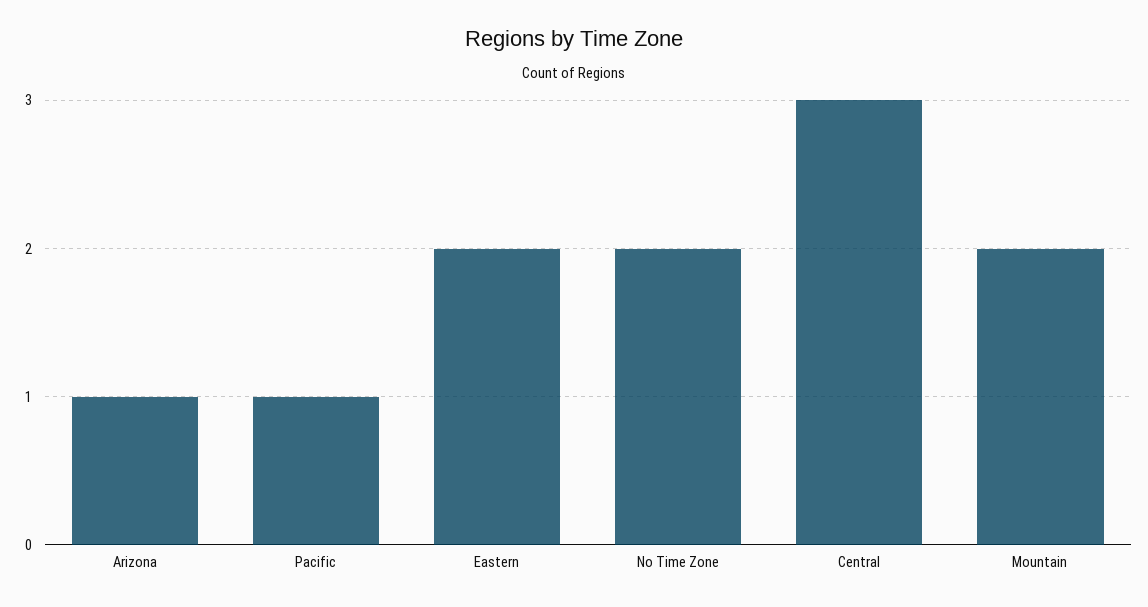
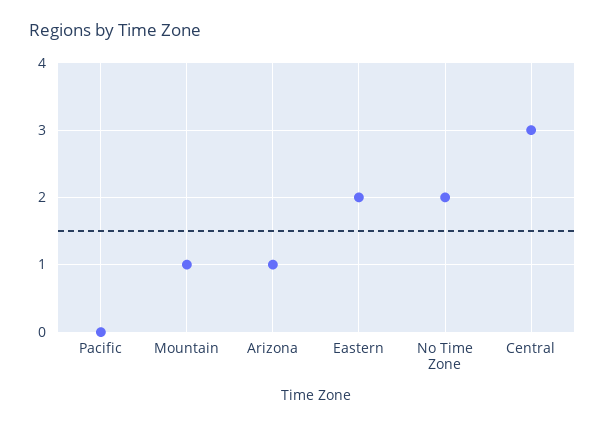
Pacific: 1 -> 0
Mountain: 2 -> 1

